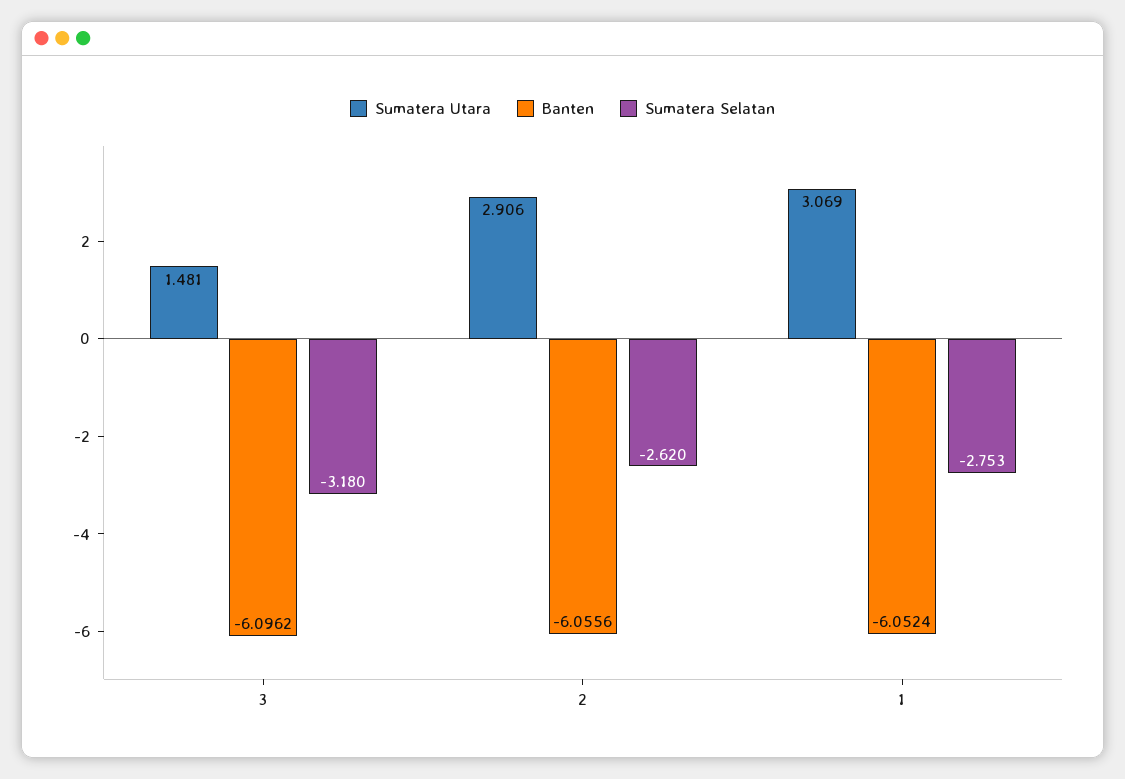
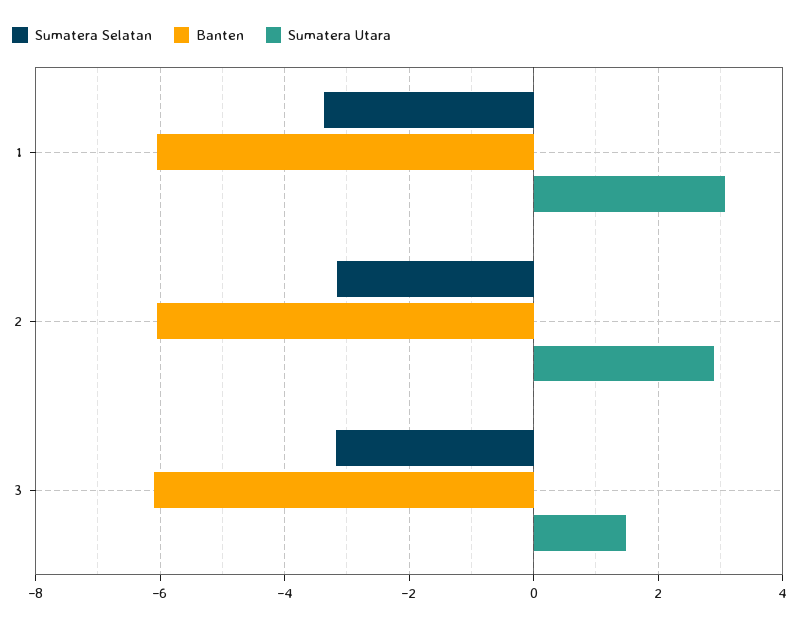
Sumatera Selatan, 2: -2.62 -> -3.2
Sumatera Selatan, 1: -2.753 -> -3.4

